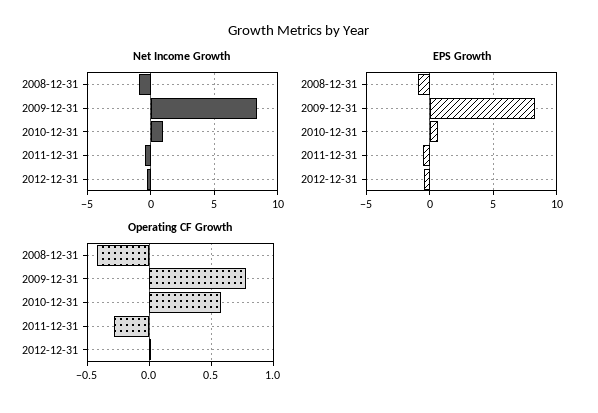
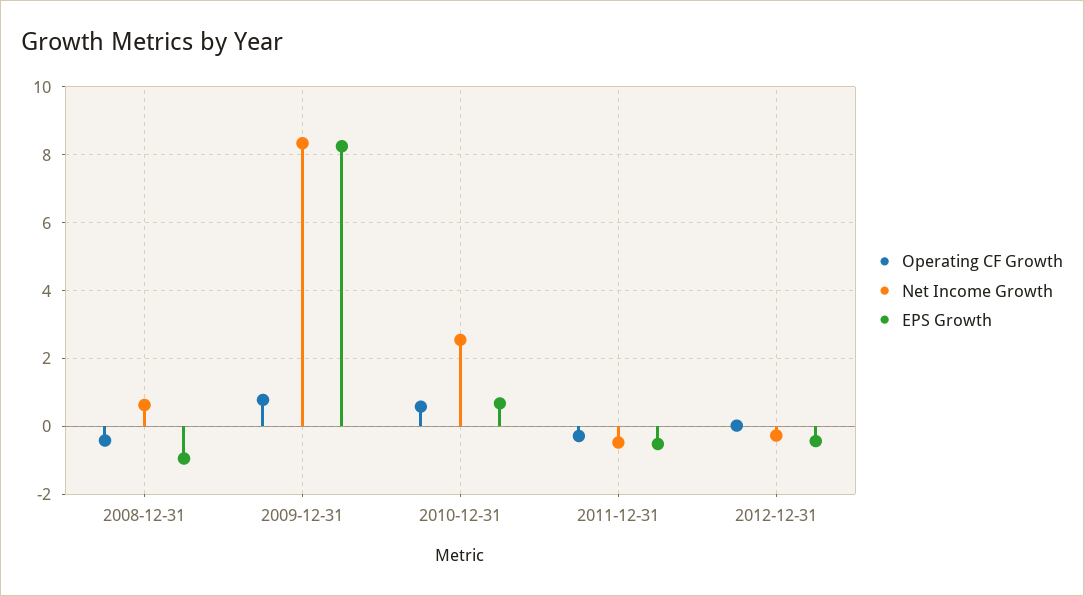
Net Income Growth, 2008-12-31: -1 -> 0.6
Net Income Growth, 2010-12-31: 1 -> 2.6

